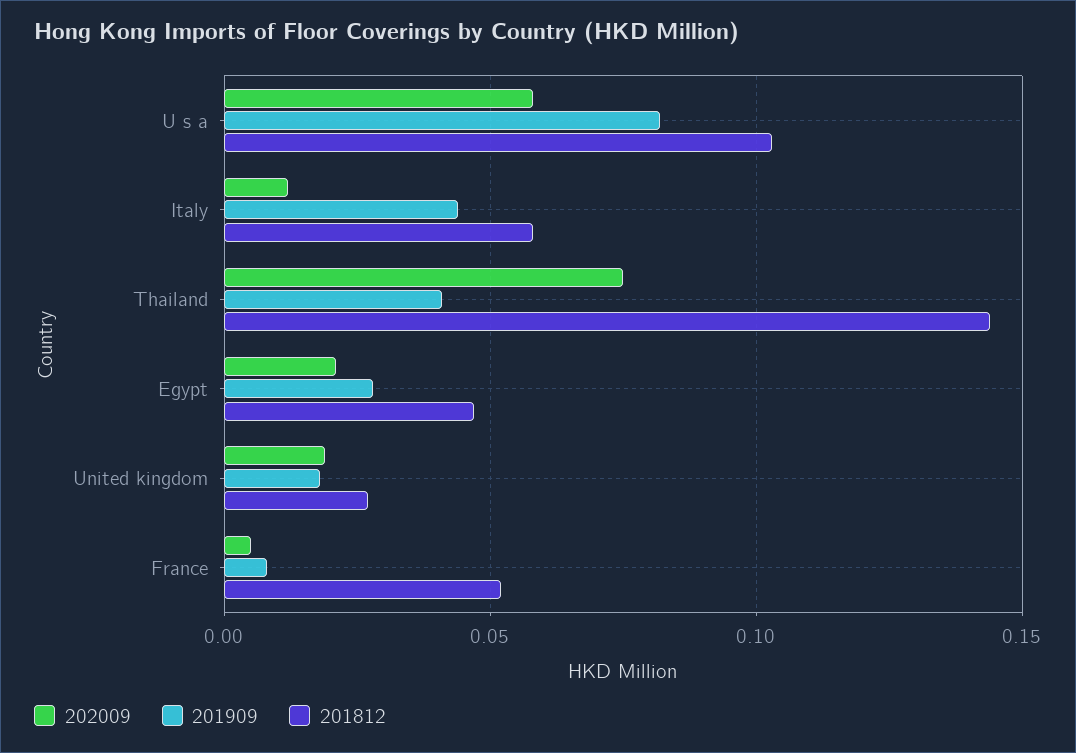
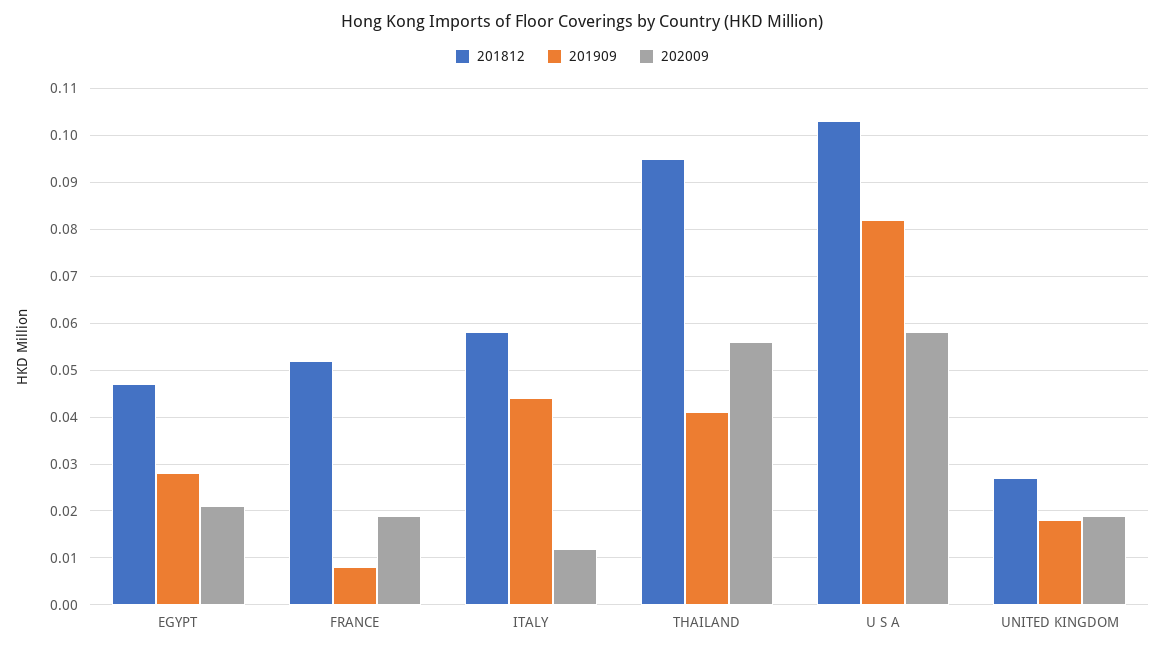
202009, Thailand: 0.075 -> 0.055
201812, Thailand: 0.145 -> 0.095
202009, France: 0.005 -> 0.02

